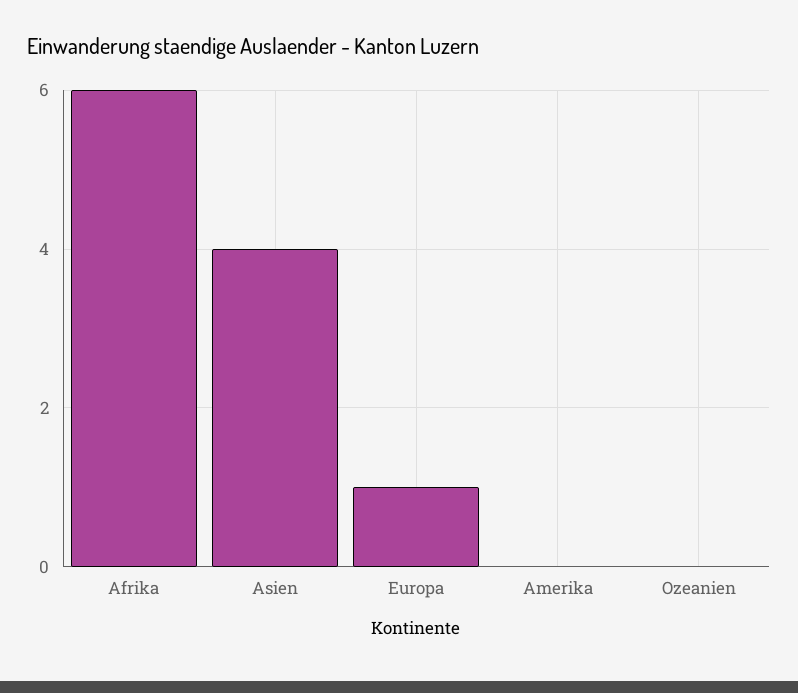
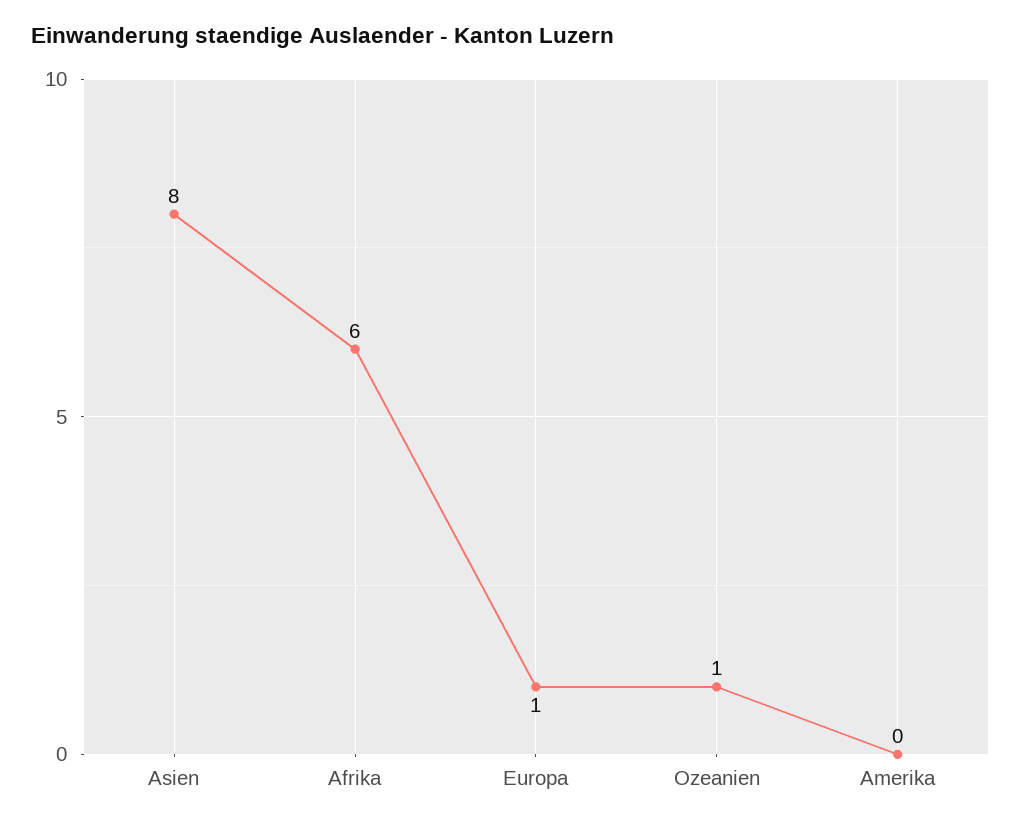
Asien: 4 -> 8
Ozeanien: 0 -> 1

